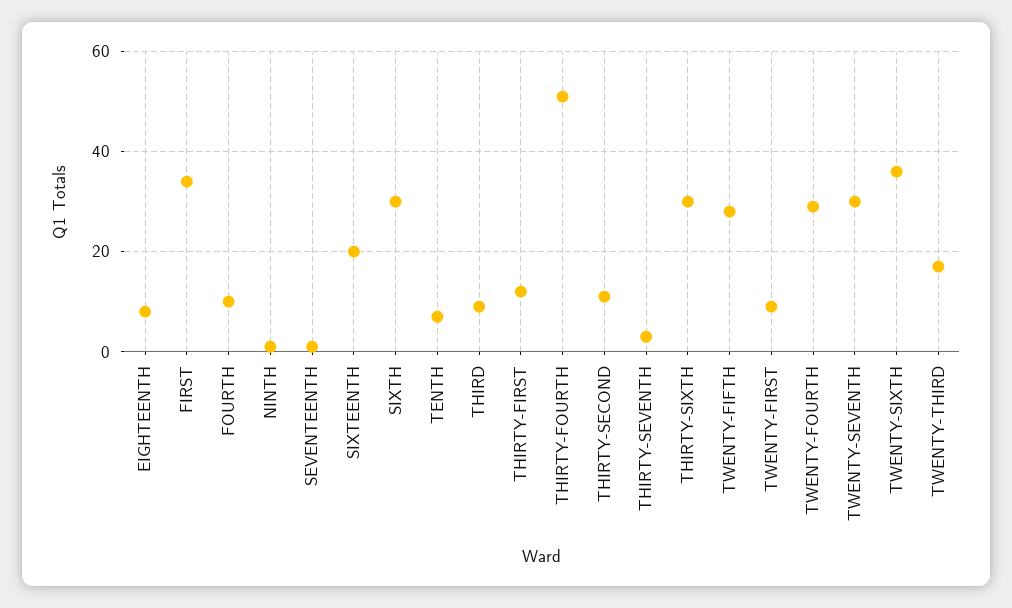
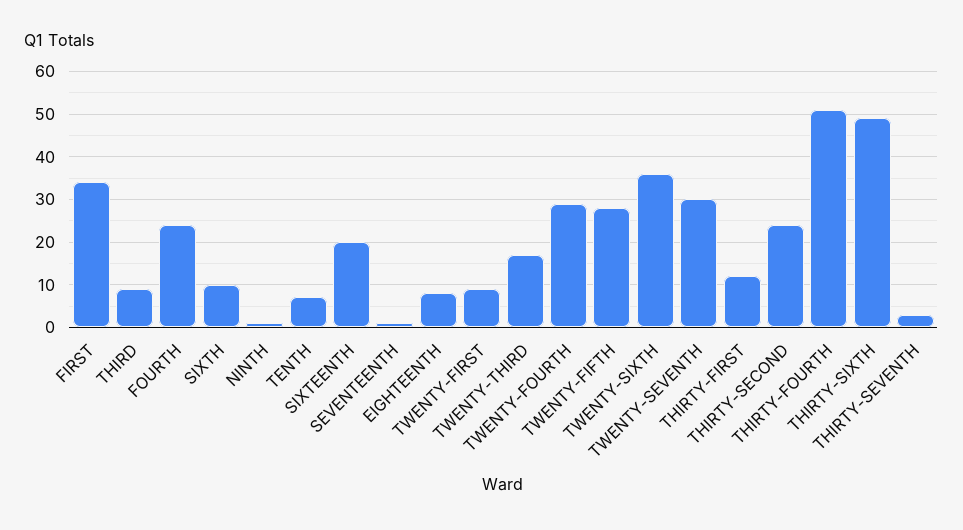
FOURTH: 10 -> 25
SIXTH: 30 -> 10
THIRTY-SECOND: 10 -> 25
THIRTY-SIXTH: 30 -> 50

